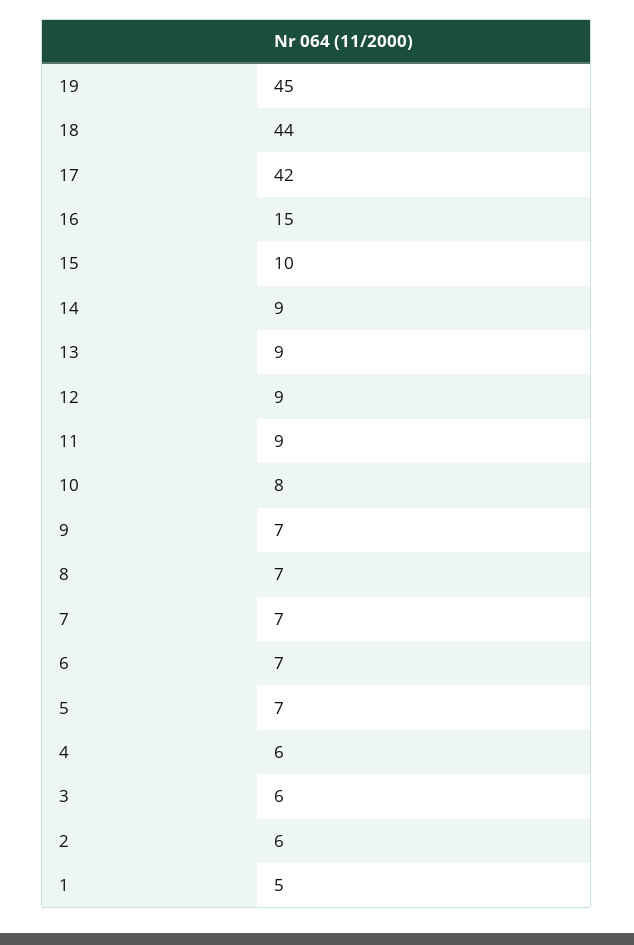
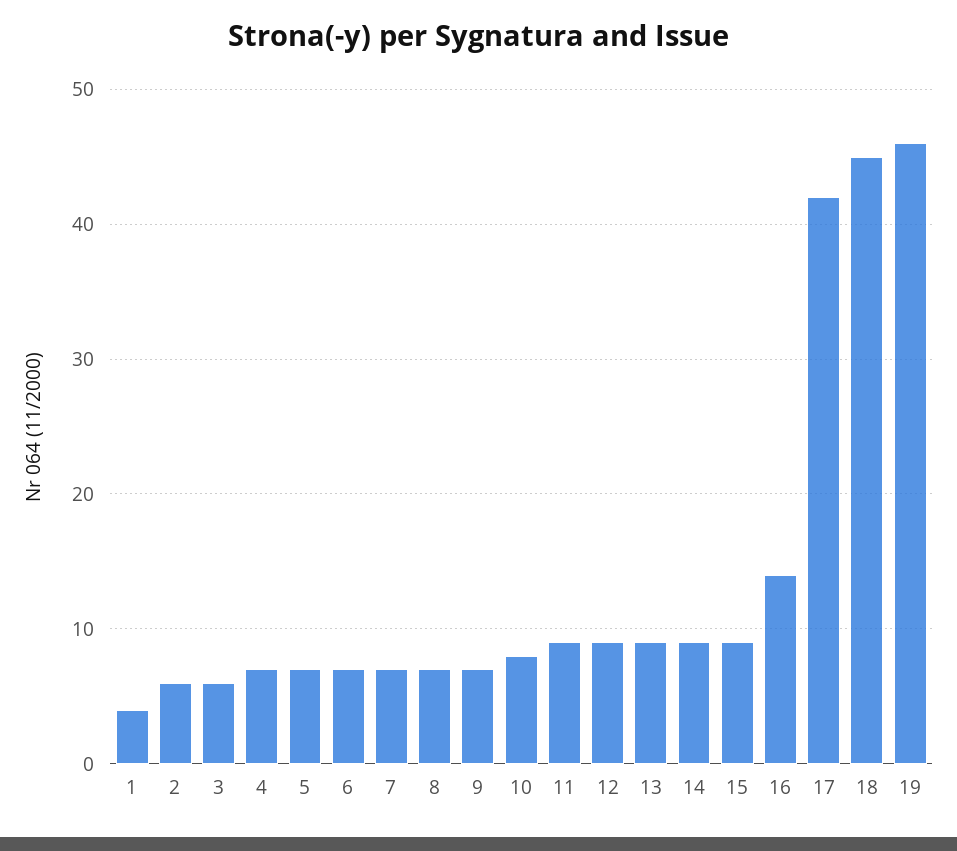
19: 45 -> 46
18: 44 -> 45
16: 15 -> 14
15: 10 -> 9
4: 6 -> 7
1: 5 -> 4

